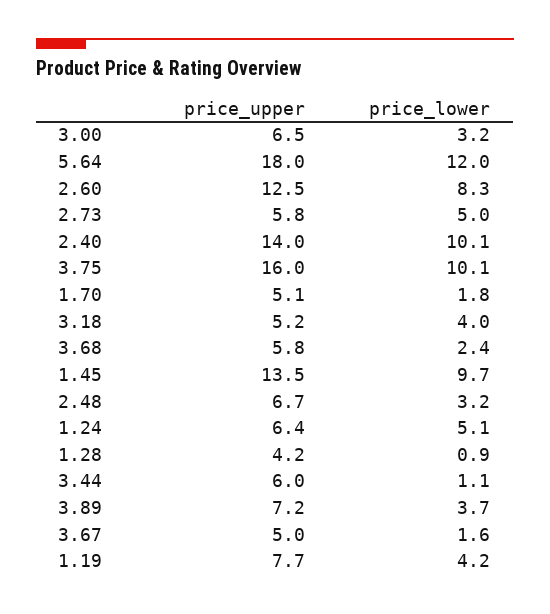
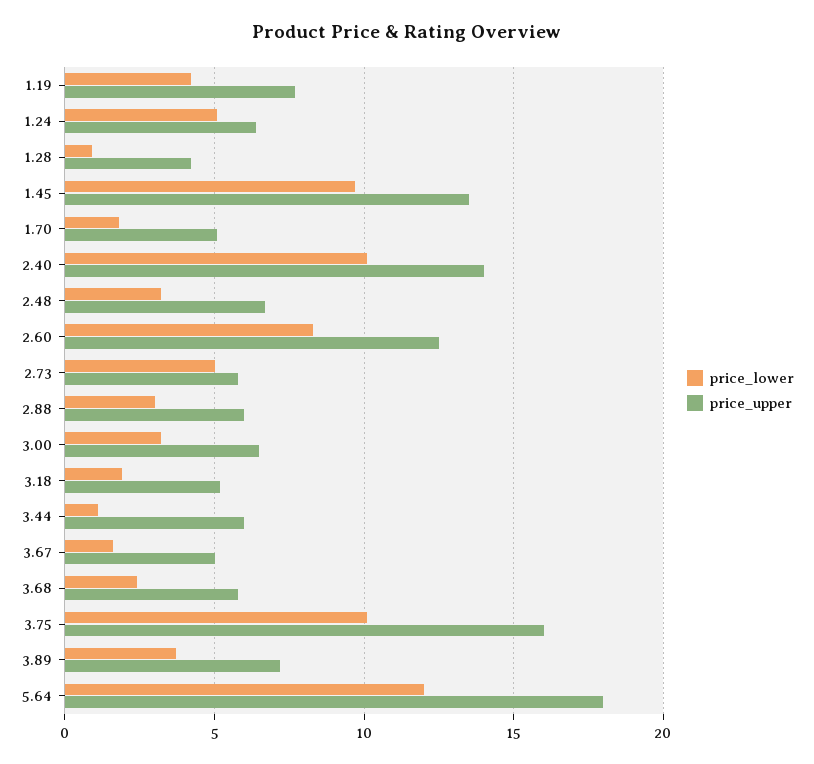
price_lower, 3.18: 4 -> 2
price_lower, 2.88: none -> 3
price_upper, 2.88: none -> 6

